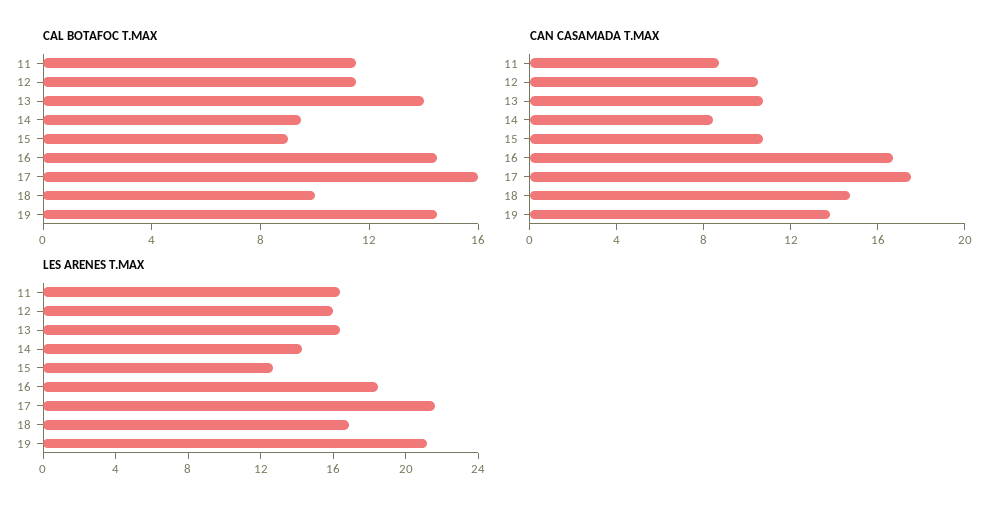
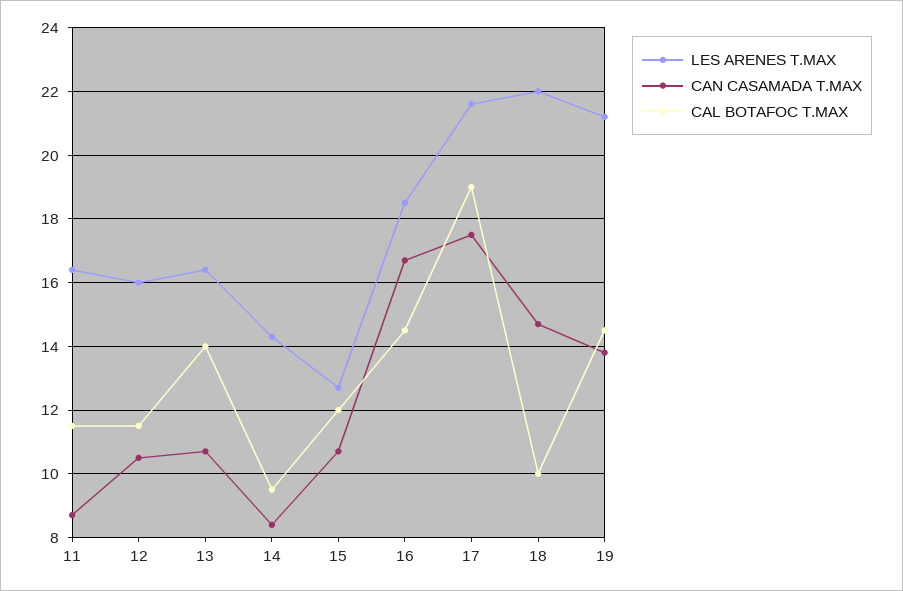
CAL BOTAFOC T.MAX, 15: 9 -> 12
CAL BOTAFOC T.MAX, 17: 16 -> 19
LES ARENES T.MAX, 18: 17 -> 22

